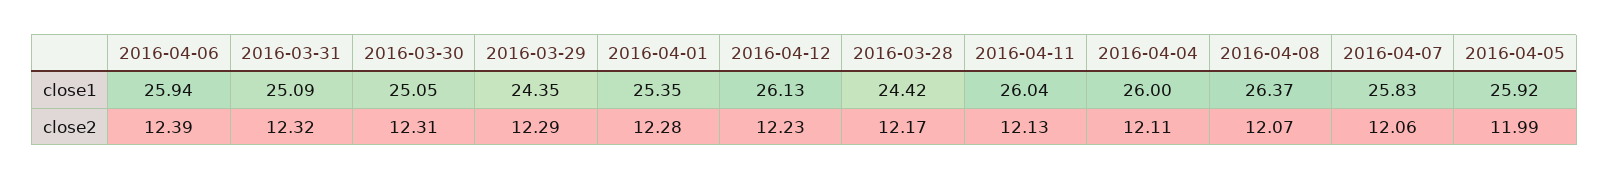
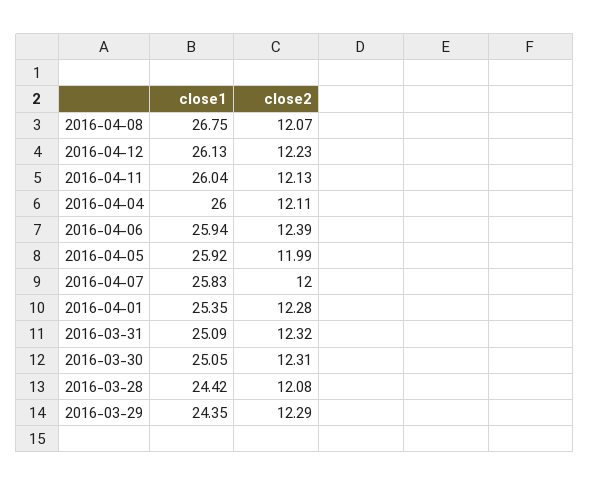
2016-04-08, close1: 26.37 -> 26.75
2016-03-28, close2: 12.17 -> 12.08
2016-04-07, close2: 12.06 -> 12

